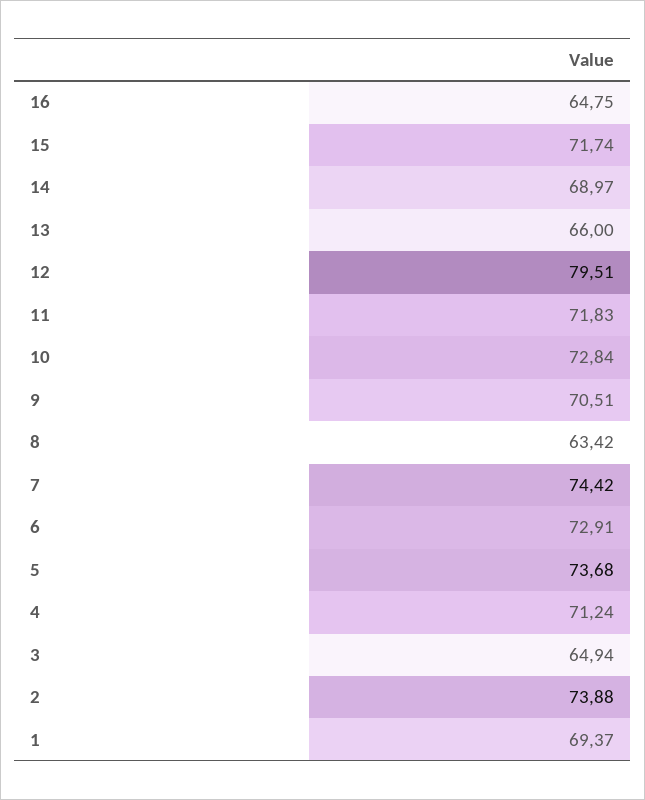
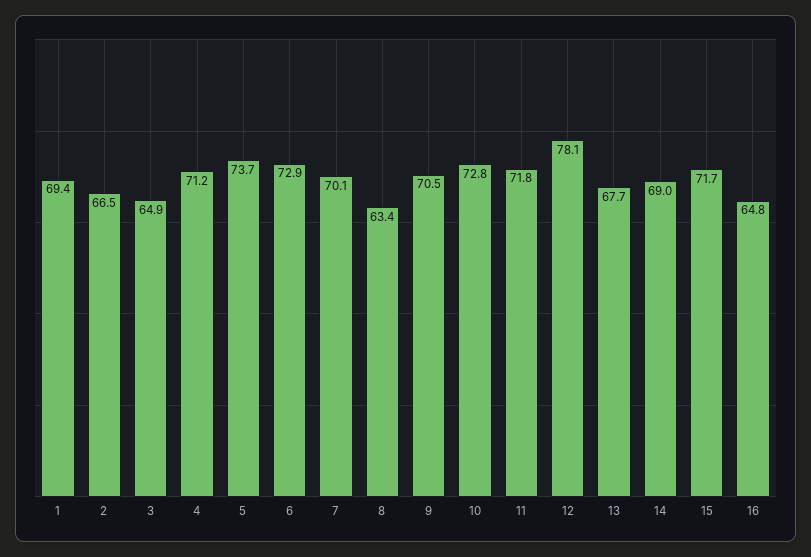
13: 66 -> 67.7
12: 79.51 -> 78.1
7: 74.42 -> 70.1
2: 73.88 -> 66.5

